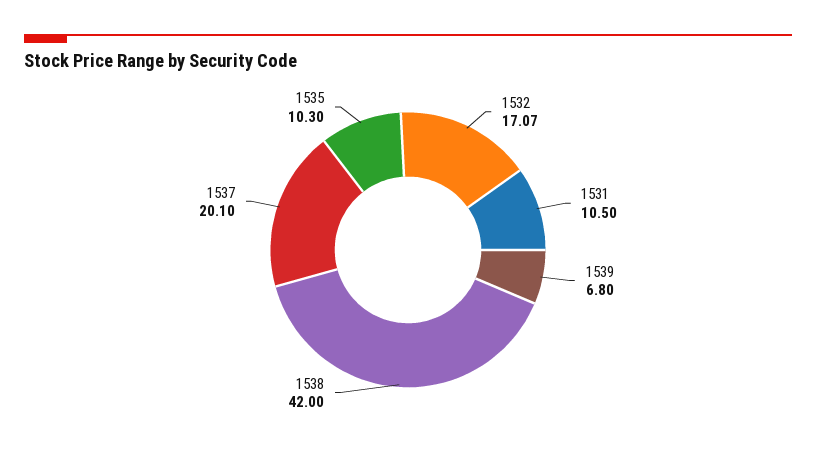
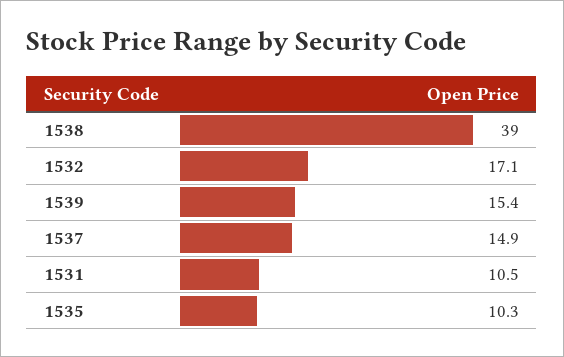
1539: 6.8 -> 15.4
1538: 42 -> 39
1537: 20.1 -> 14.9

